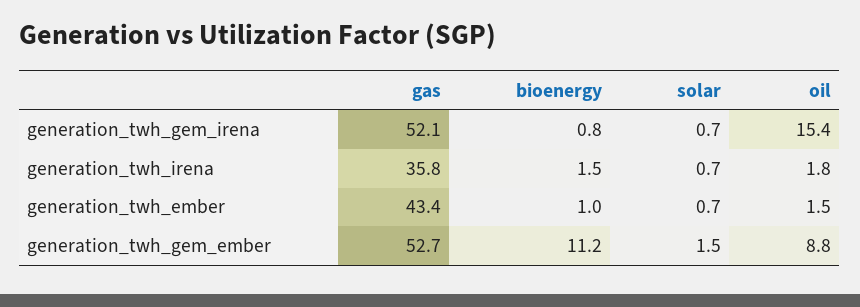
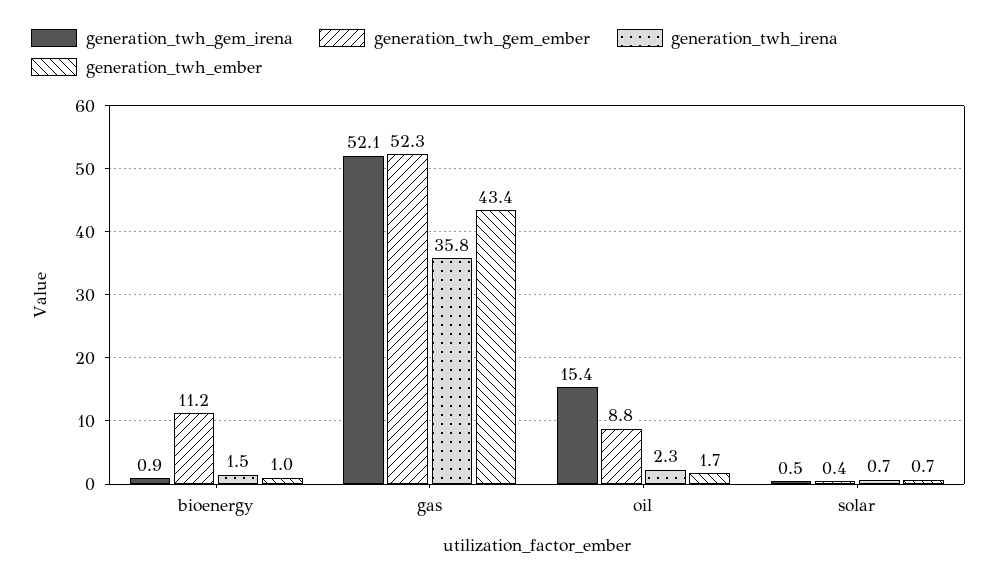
generation_twh_gem_irena, bioenergy: 0.8 -> 0.9
generation_twh_gem_irena, solar: 0.7 -> 0.5
generation_twh_irena, oil: 1.8 -> 2.3
generation_twh_ember, oil: 1.5 -> 1.7
generation_twh_gem_ember, gas: 52.7 -> 52.3
generation_twh_gem_ember, solar: 1.5 -> 0.4

